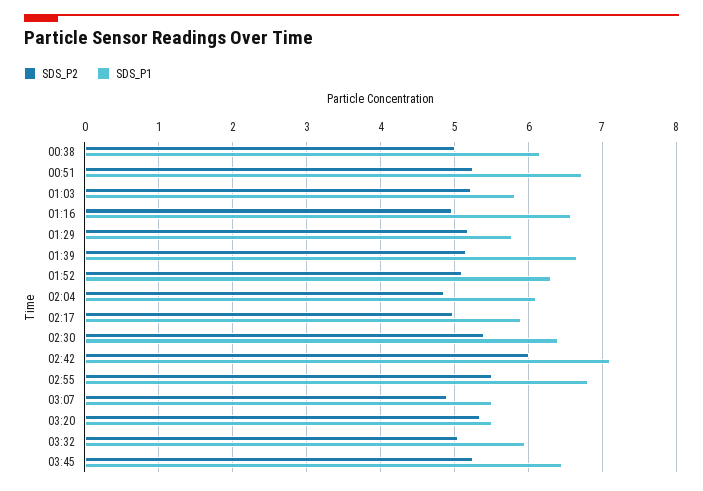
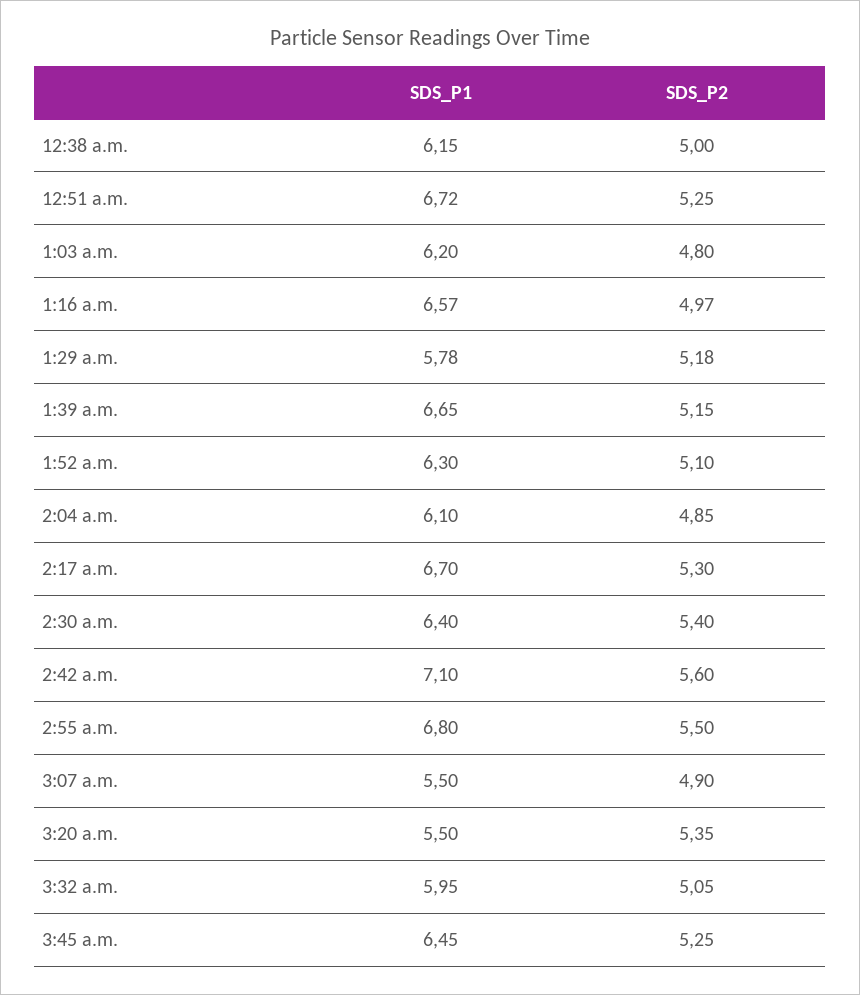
SDS_P2, 01:03: 5.2 -> 4.8
SDS_P1, 01:03: 5.8 -> 6.2
SDS_P2, 02:17: 5 -> 5.3
SDS_P1, 02:17: 5.9 -> 6.7
SDS_P2, 02:42: 6 -> 5.6

